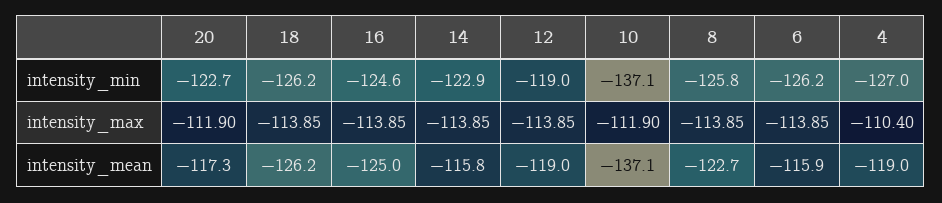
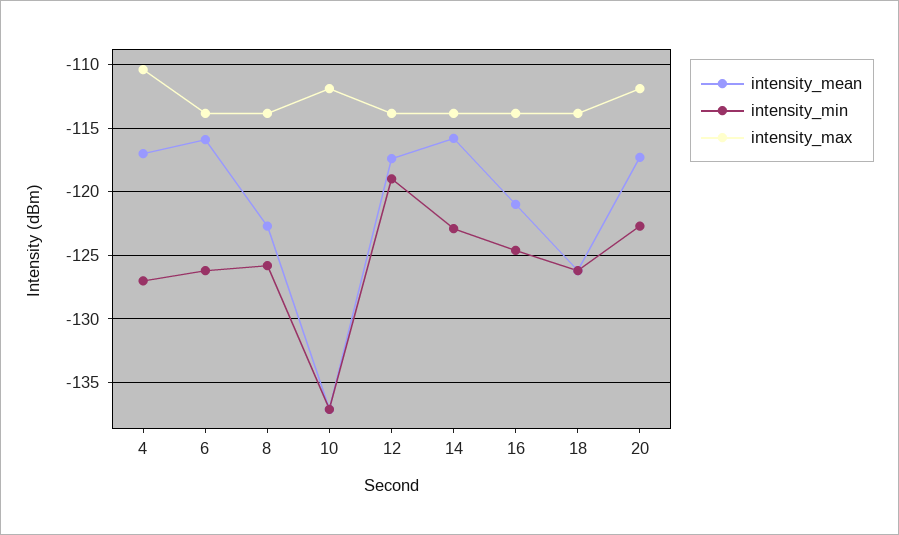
intensity_mean, 16: -125 -> -121
intensity_mean, 12: -119 -> -117.5
intensity_mean, 4: -119 -> -117

